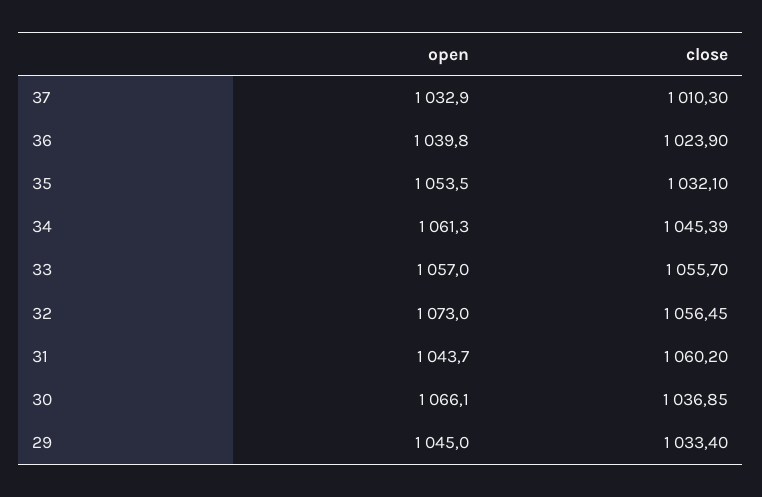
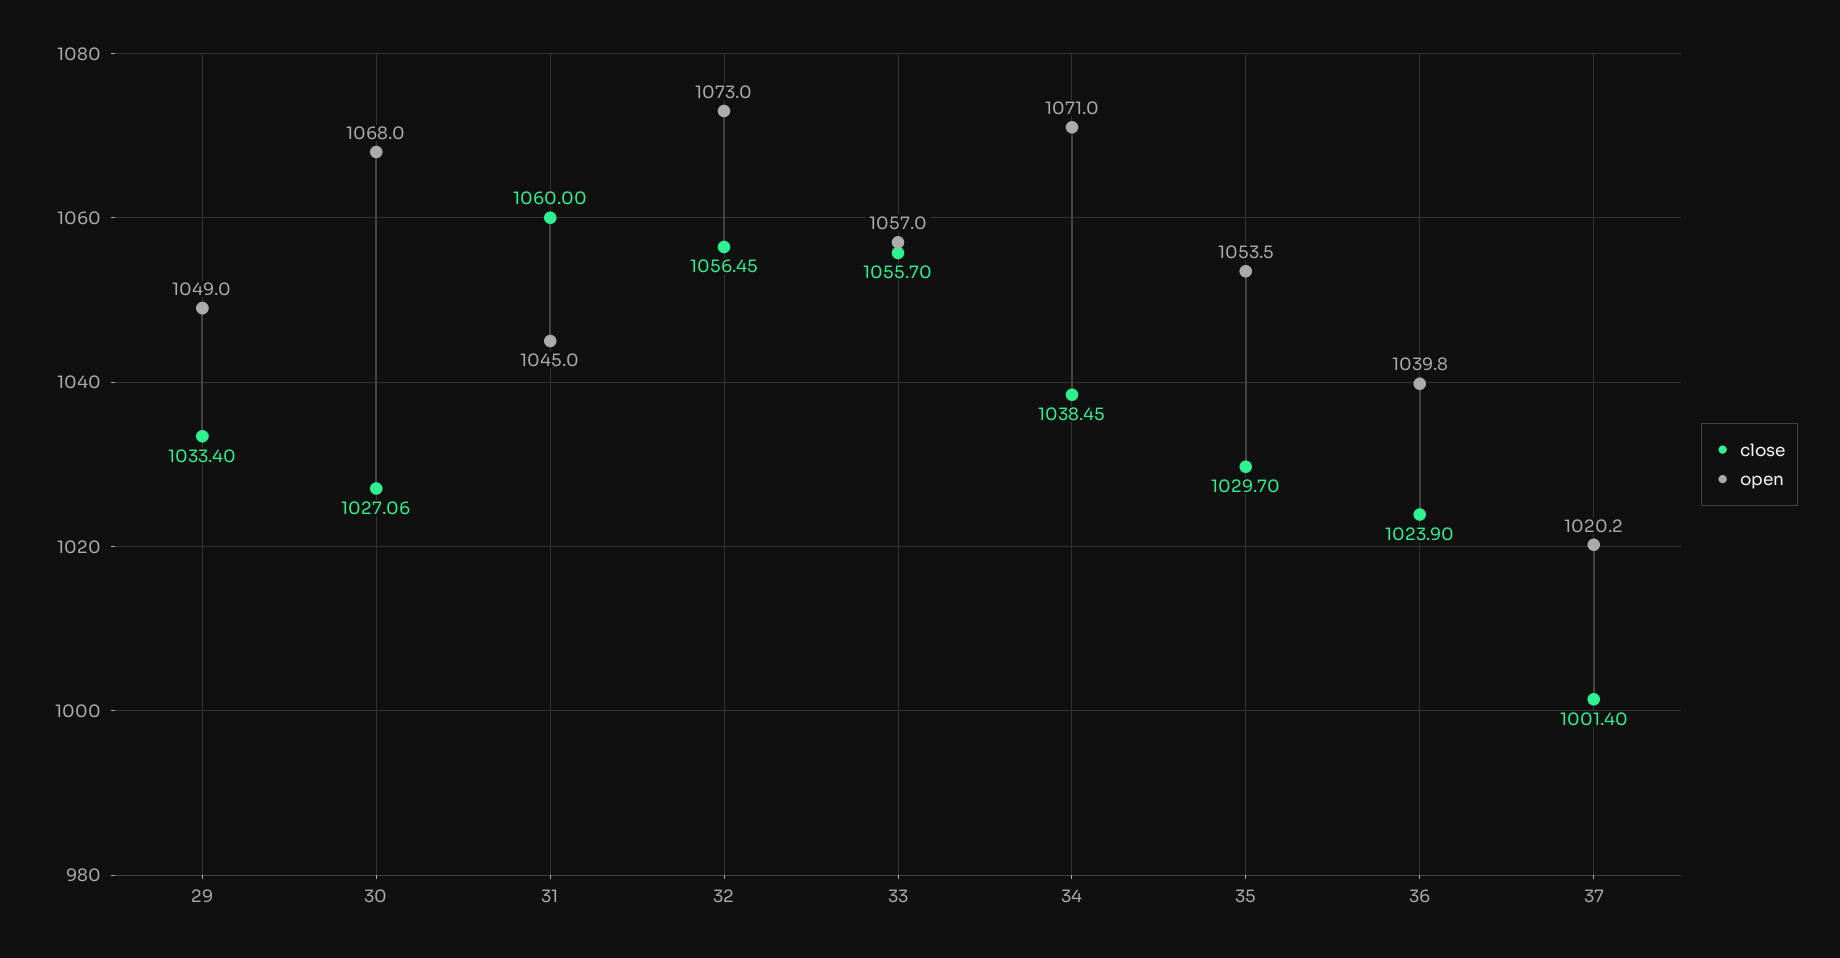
open, 37: 1032.9 -> 1020.2
close, 37: 1010.3 -> 1001.4
close, 35: 1032.1 -> 1029.7
open, 34: 1061.3 -> 1071
close, 34: 1045.39 -> 1038.45
open, 31: 1043.7 -> 1045
close, 31: 1060.2 -> 1060
open, 30: 1066.1 -> 1068
close, 30: 1036.85 -> 1027.06
open, 29: 1045 -> 1049

